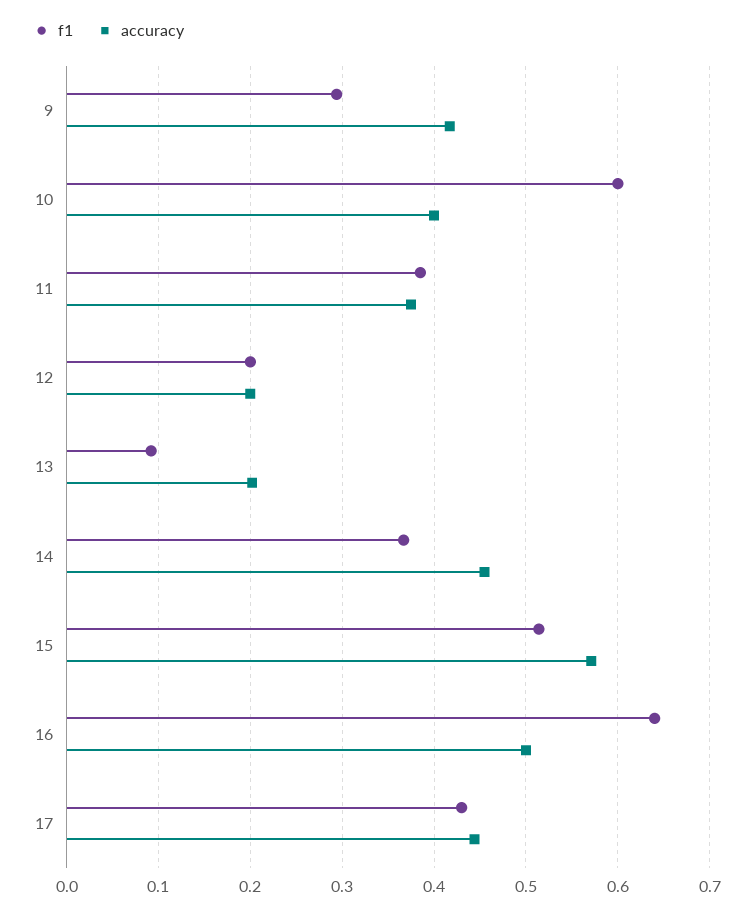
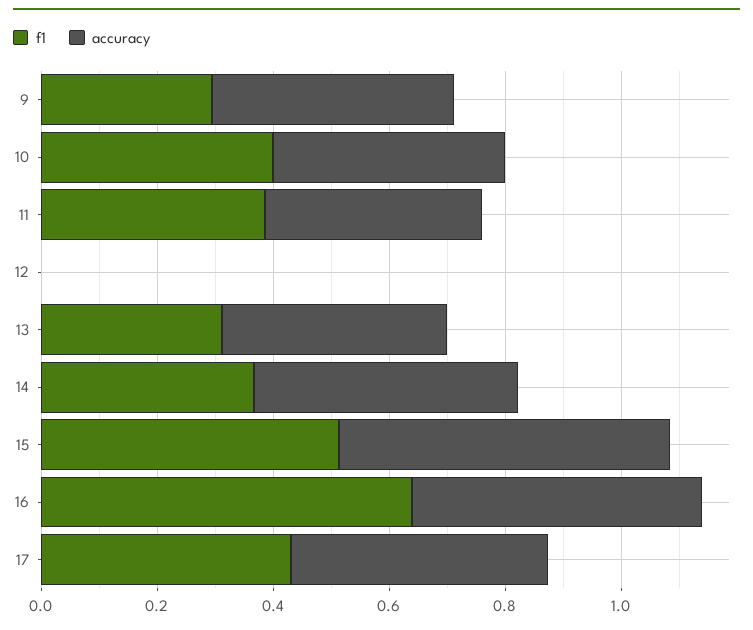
f1, 10: 0.6 -> 0.4
f1, 12: 0.2 -> 0
accuracy, 12: 0.2 -> 0
f1, 13: 0.09 -> 0.3
accuracy, 13: 0.2 -> 0.4

